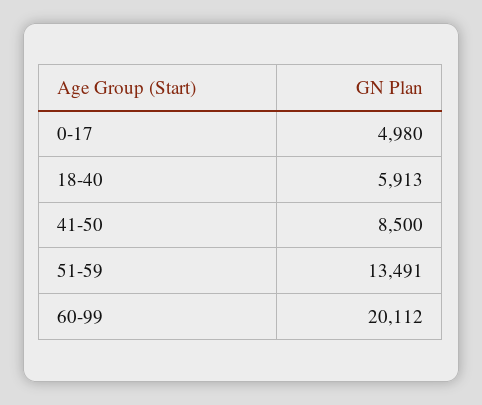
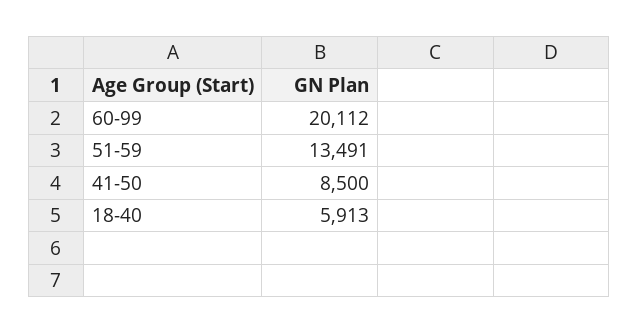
0-17: 4980 -> none

